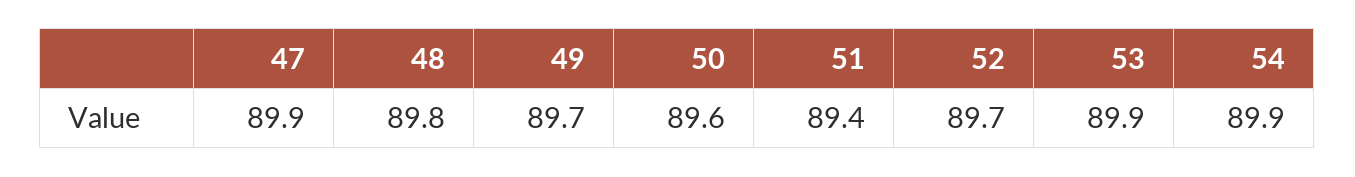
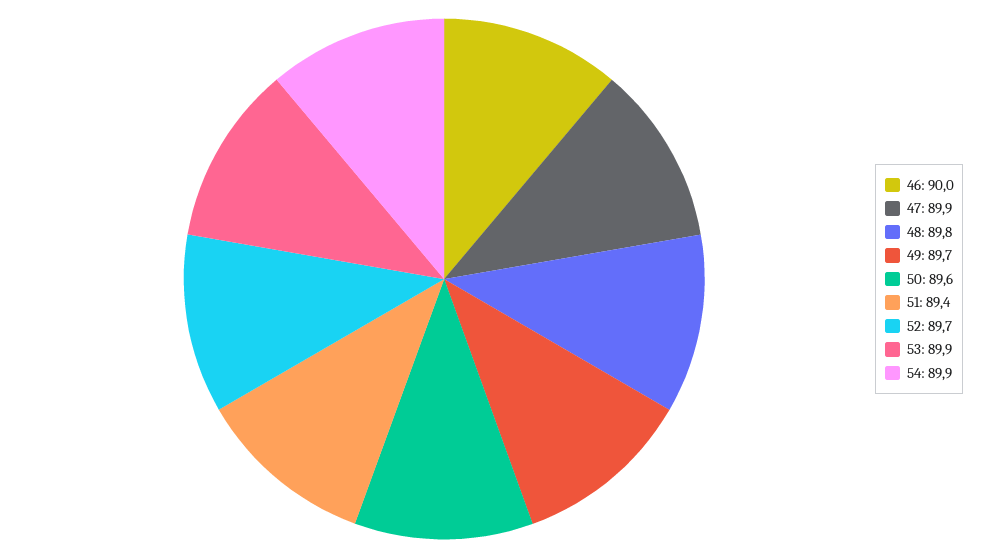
46: none -> 90

